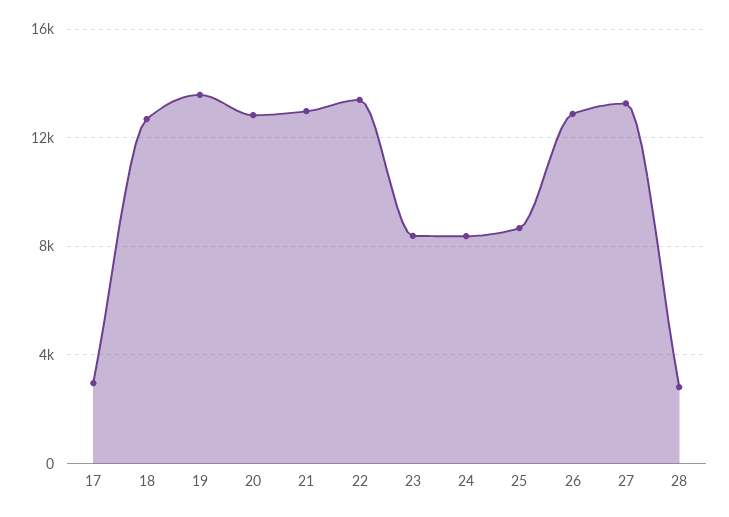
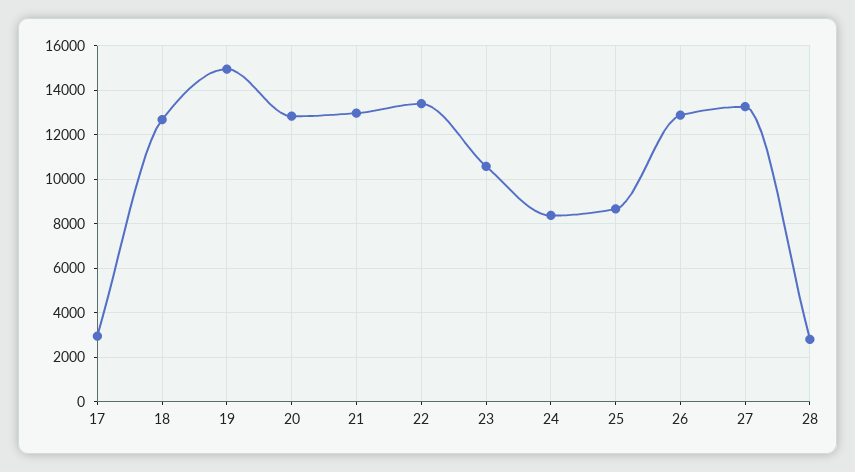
19: 13500 -> 15000
23: 8500 -> 10500

